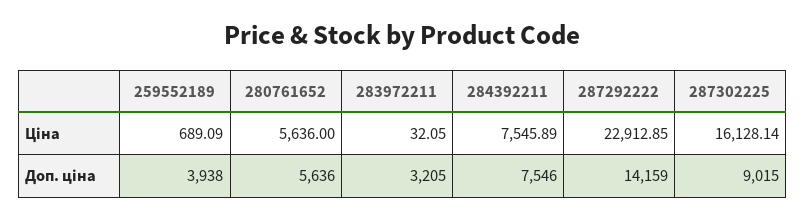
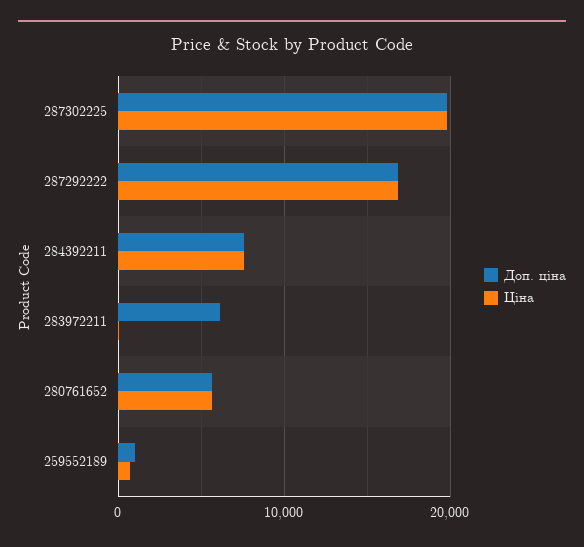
Ціна, 287292222: 22912.85 -> 17000
Ціна, 287302225: 16128.14 -> 20000
Доп. ціна, 259552189: 3938 -> 1000
Доп. ціна, 283972211: 3205 -> 6000
Доп. ціна, 287292222: 14159 -> 17000
Доп. ціна, 287302225: 9015 -> 20000

